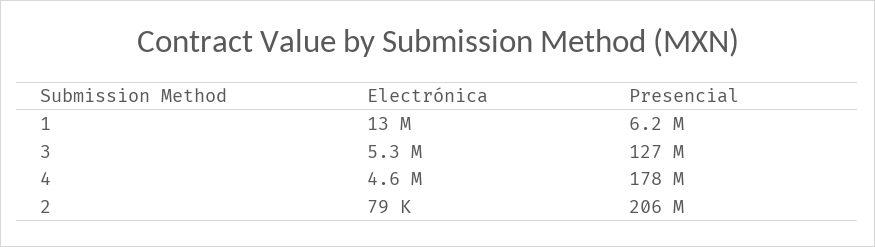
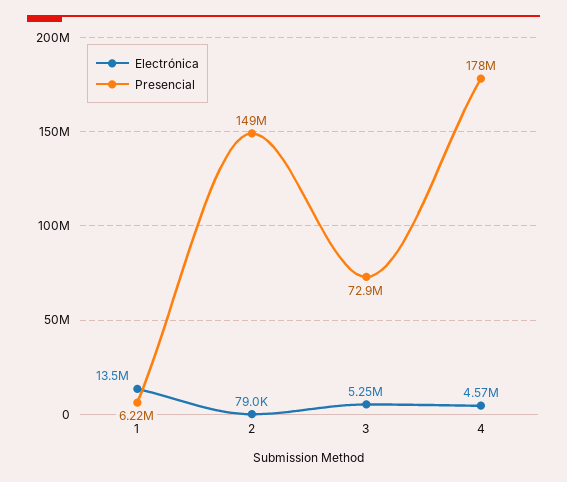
Presencial, 3: 127000000 -> 72900000
Presencial, 2: 206000000 -> 149000000

